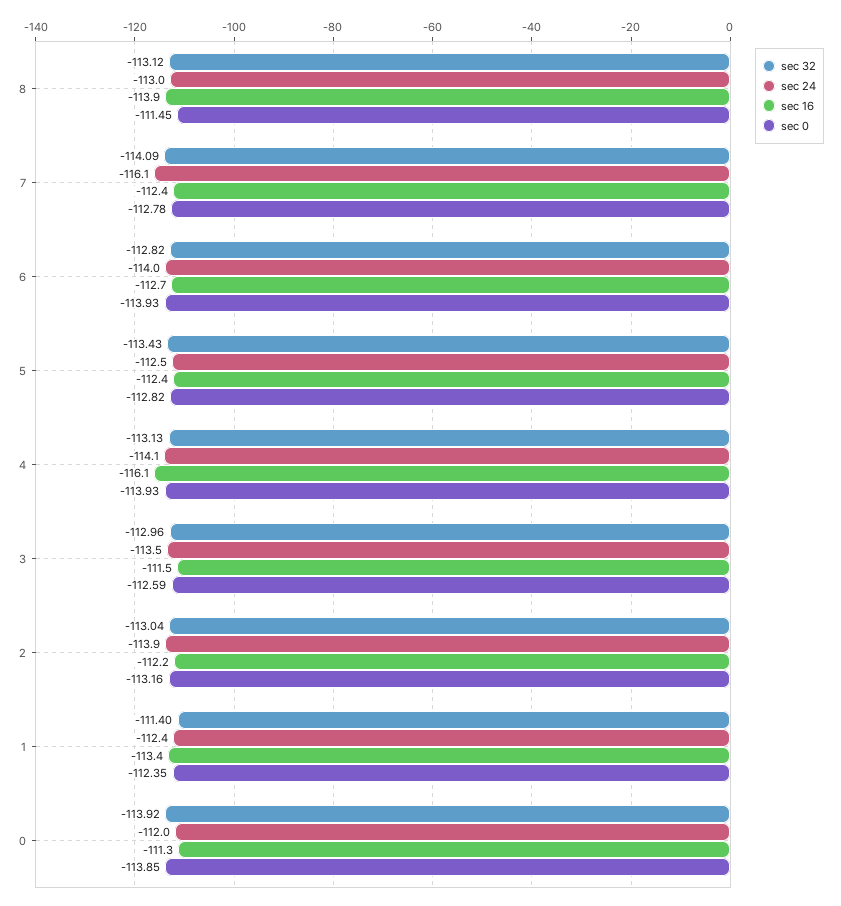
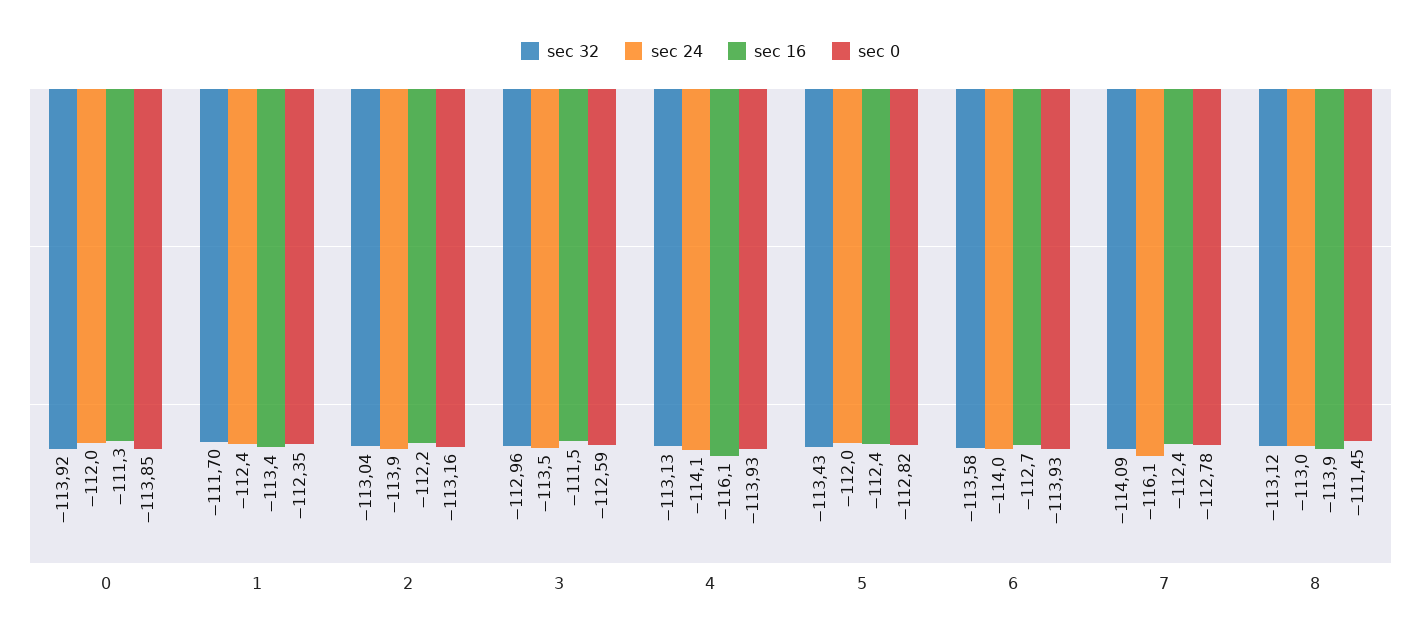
sec 32, 6: -112.82 -> -113.58
sec 24, 5: -112.5 -> -112
sec 32, 1: -111.4 -> -111.7

